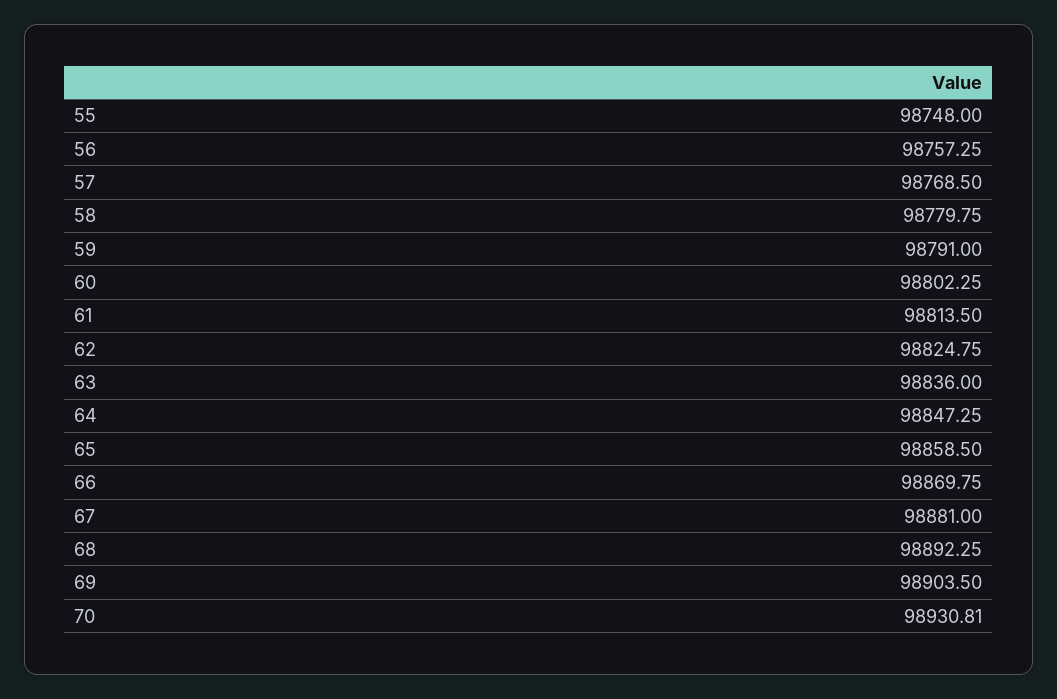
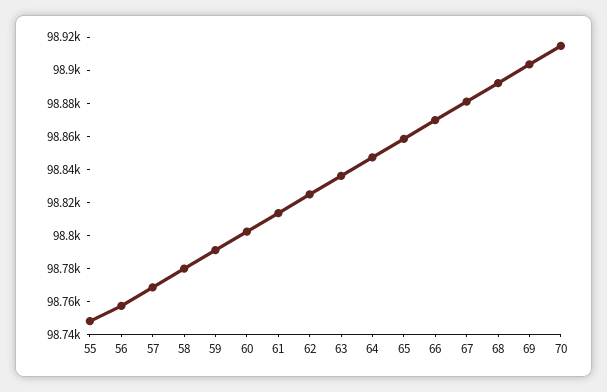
70: 98930.81 -> 98915

